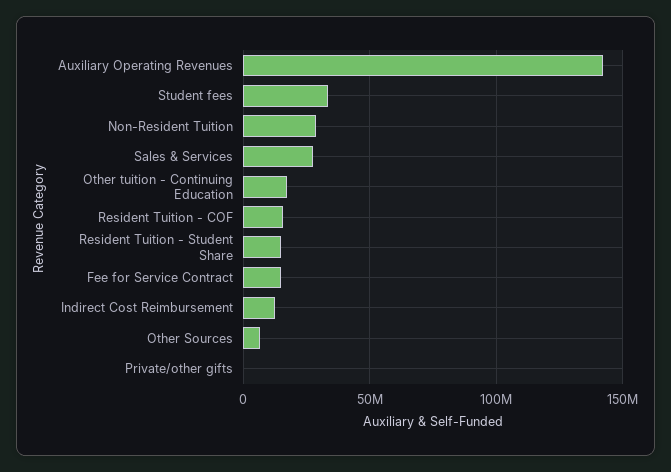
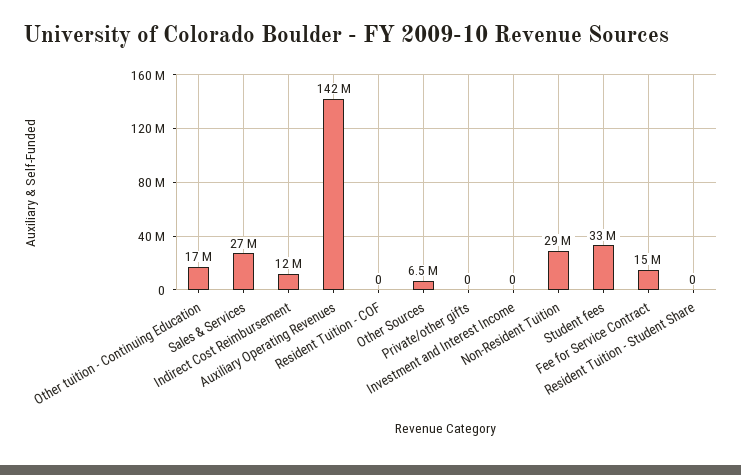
Resident Tuition - COF: 15000000 -> 0
Resident Tuition - Student Share: 15000000 -> 0
Investment and Interest Income: none -> 0

